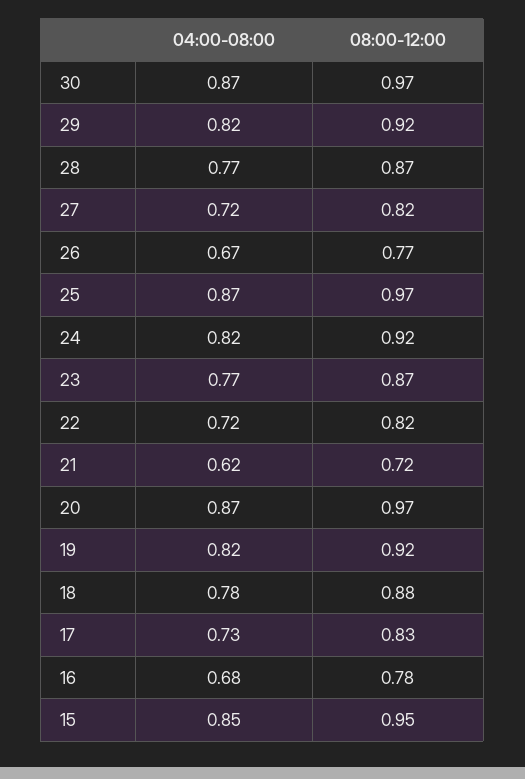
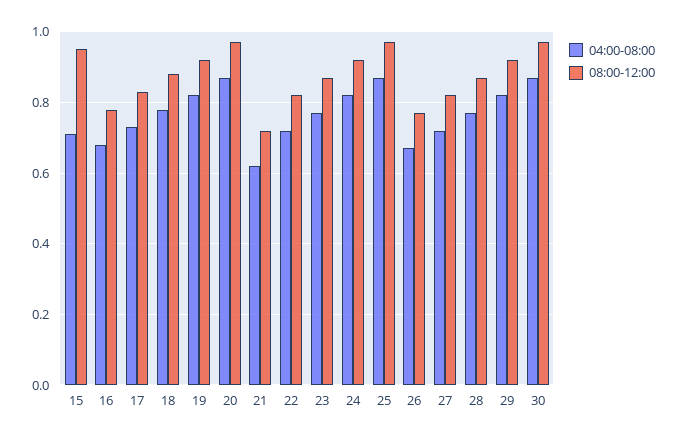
04:00-08:00, 15: 0.85 -> 0.7

